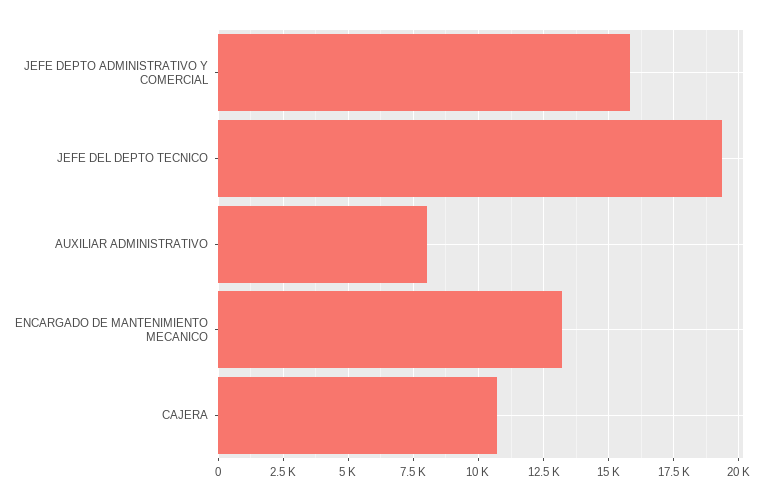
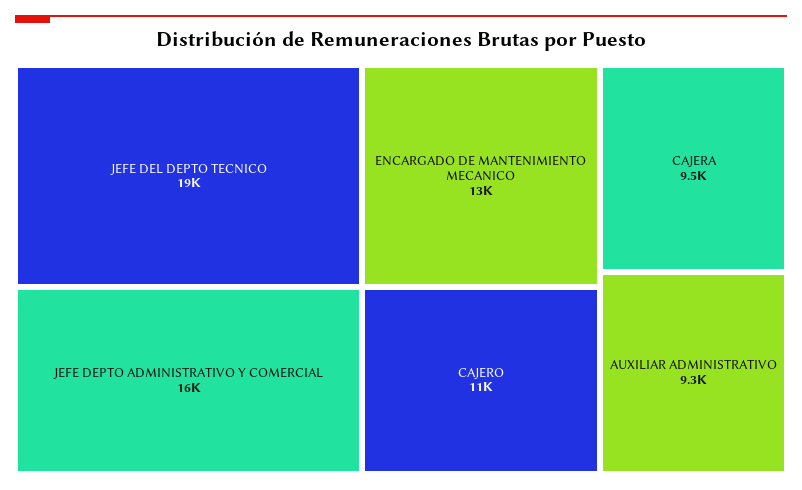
AUXILIAR ADMINISTRATIVO: 8000 -> 9300
CAJERA: 10750 -> 9500
CAJERO: none -> 11000

